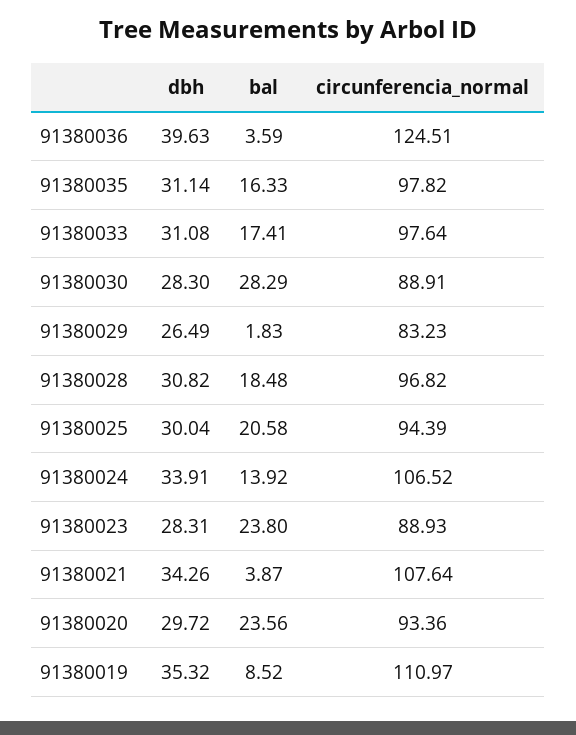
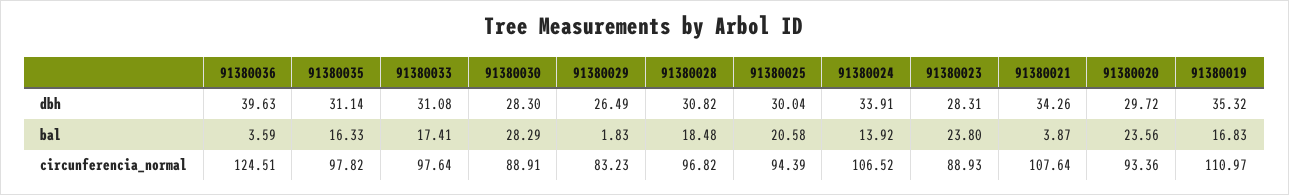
bal, 91380019: 8.52 -> 16.83

